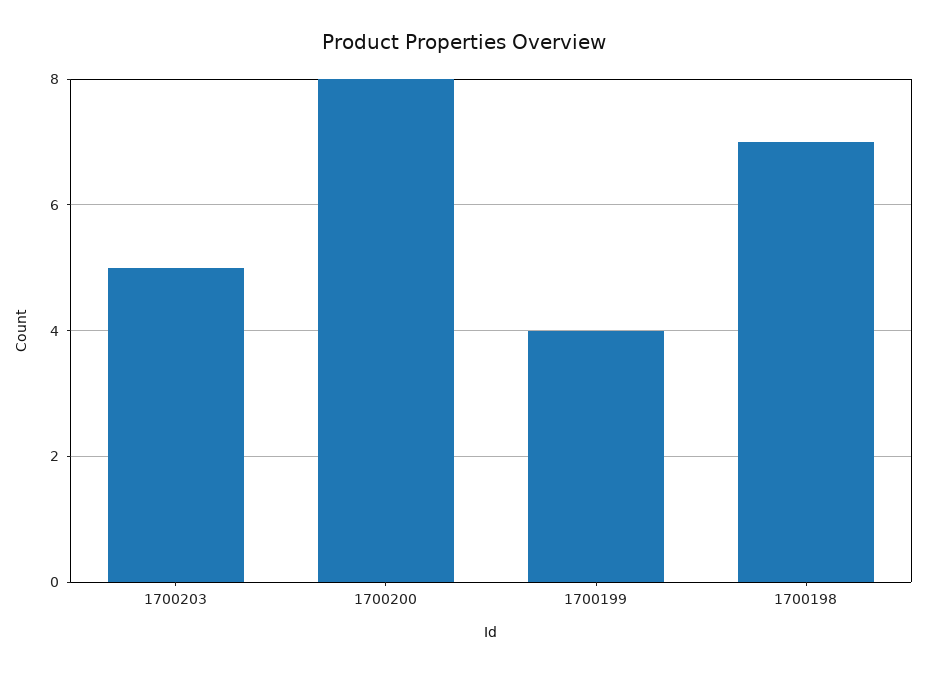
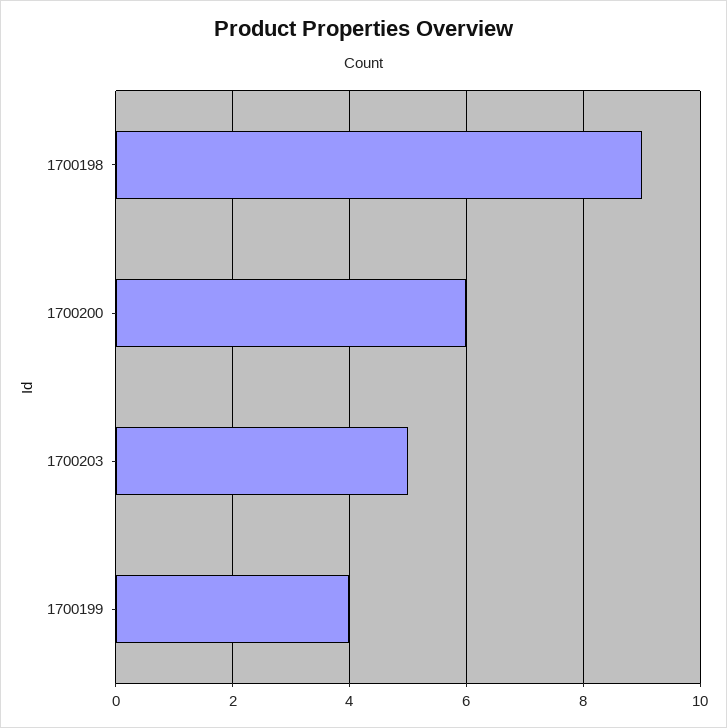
1700200: 8 -> 6
1700198: 7 -> 9

